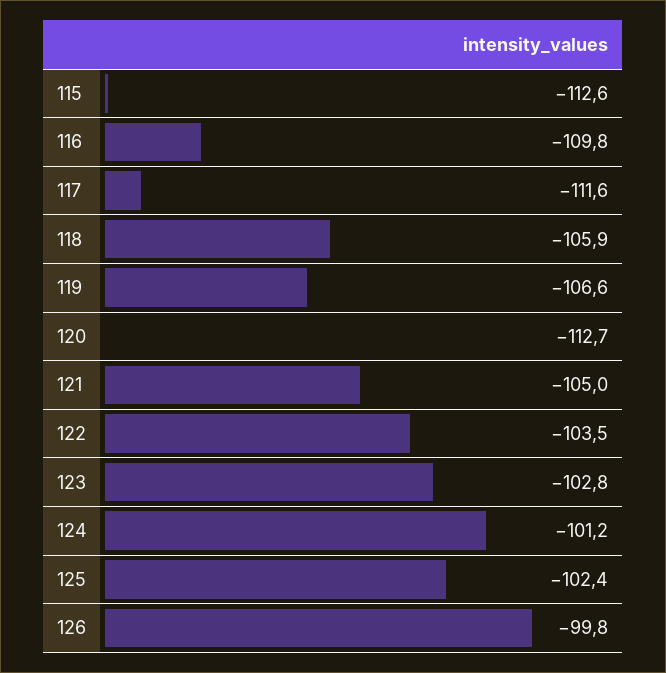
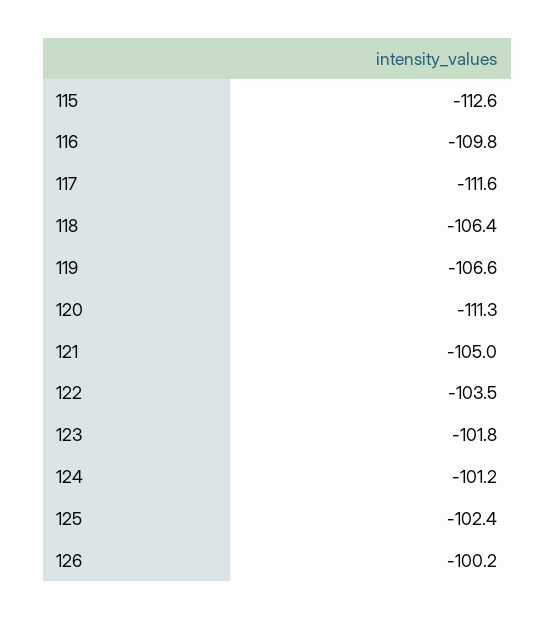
118: -105.9 -> -106.4
120: -112.7 -> -111.3
123: -102.8 -> -101.8
126: -99.8 -> -100.2

